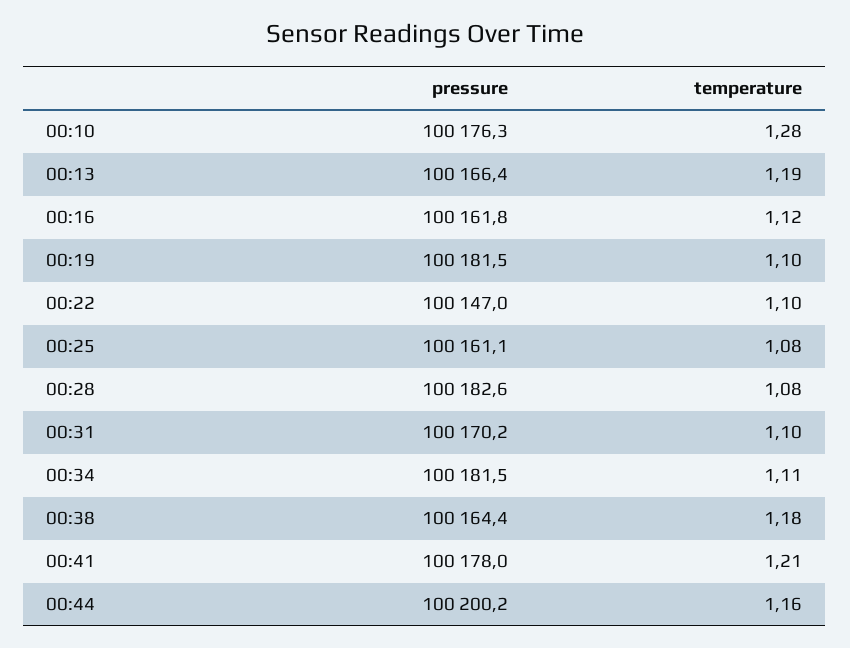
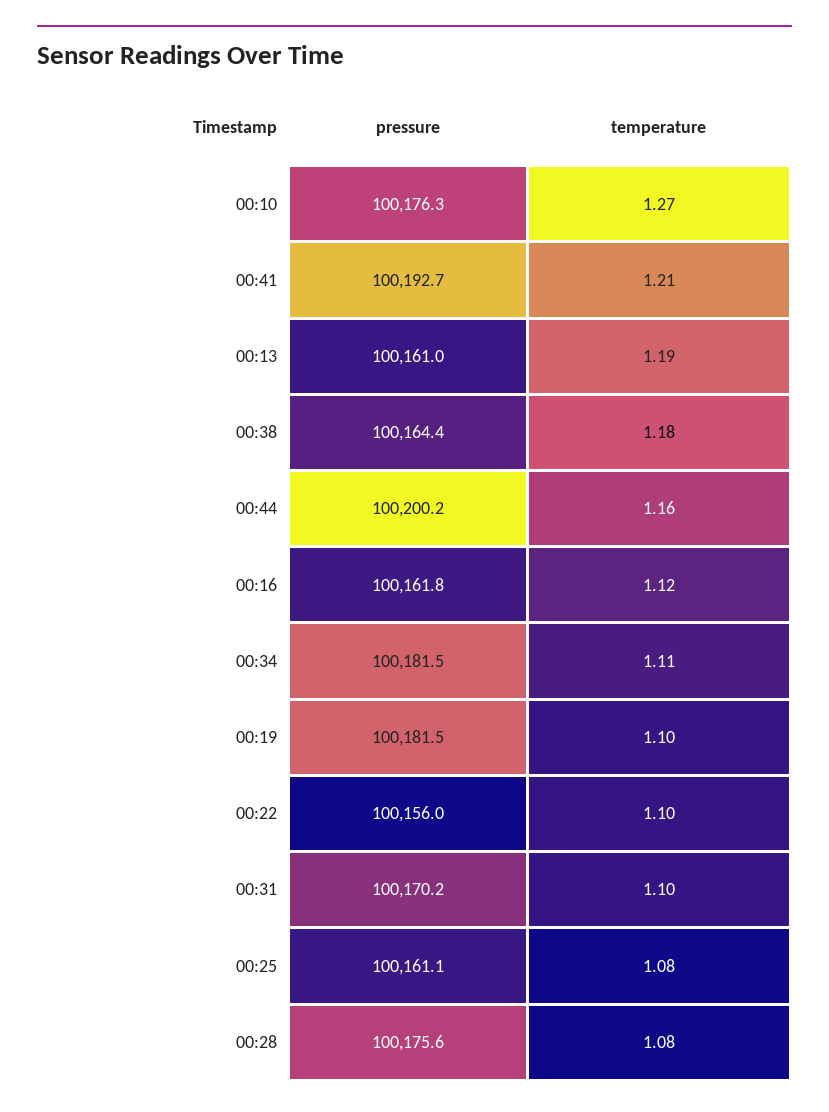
temperature, 00:10: 1.28 -> 1.27
pressure, 00:13: 100166.4 -> 100161
pressure, 00:22: 100147 -> 100156
pressure, 00:28: 100182.6 -> 100175.6
pressure, 00:41: 100178 -> 100192.7

